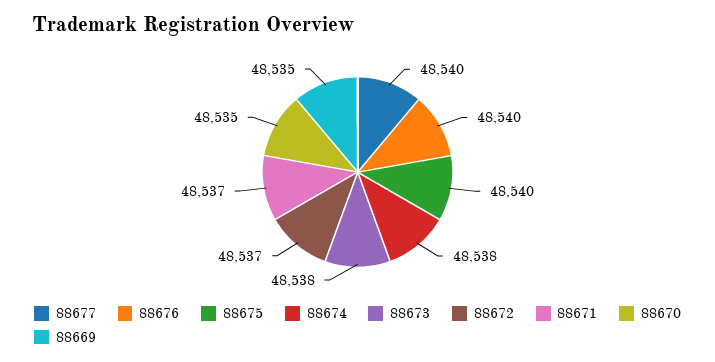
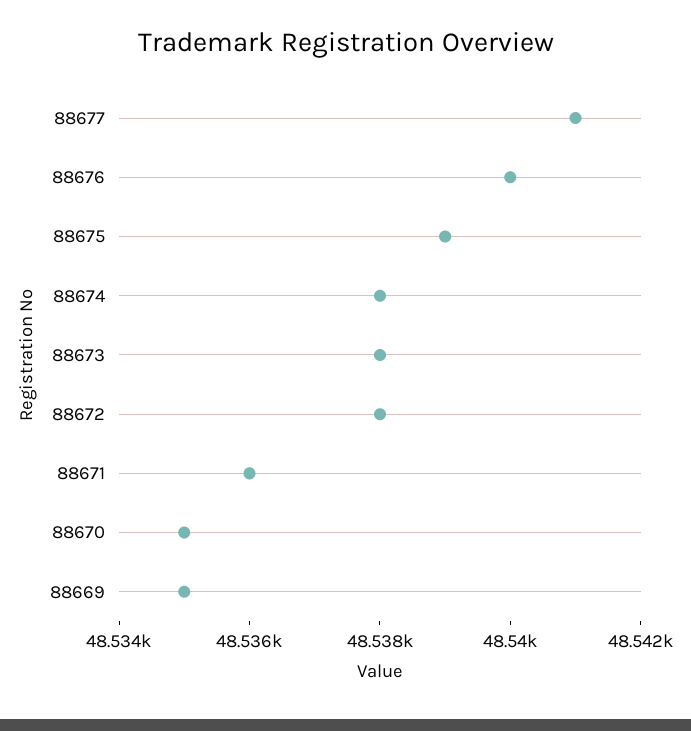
88677: 48540 -> 48541
88675: 48540 -> 48539
88672: 48537 -> 48538
88671: 48537 -> 48536

